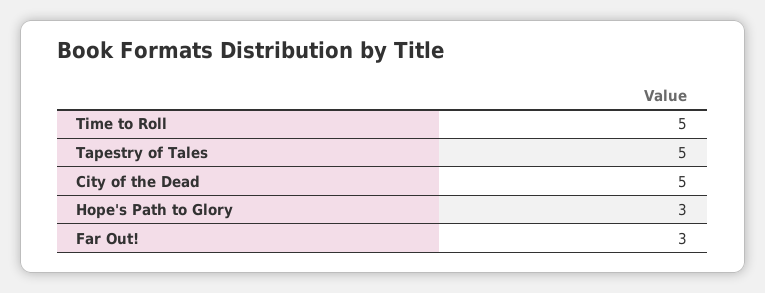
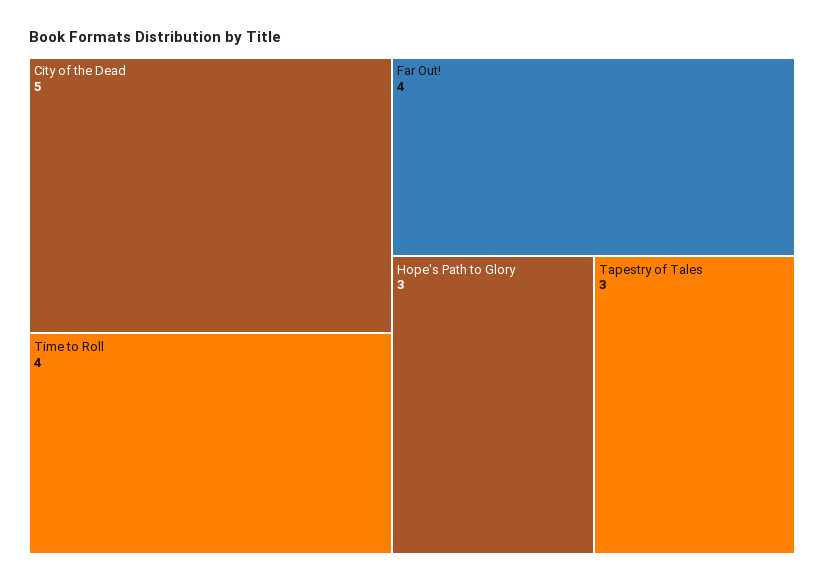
Time to Roll: 5 -> 4
Tapestry of Tales: 5 -> 3
Far Out!: 3 -> 4

